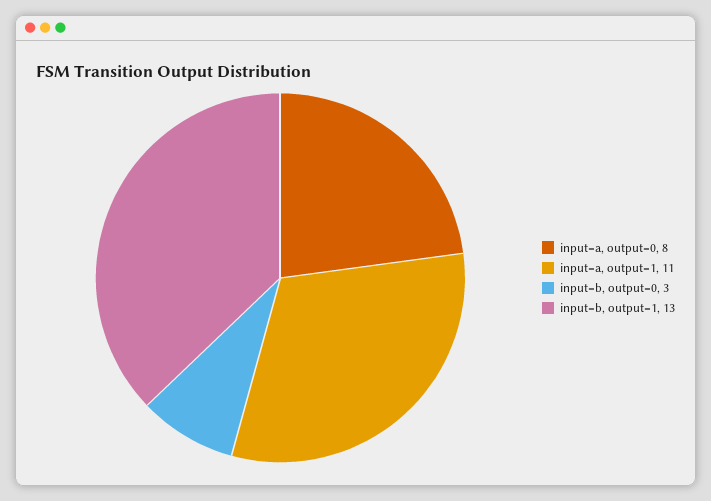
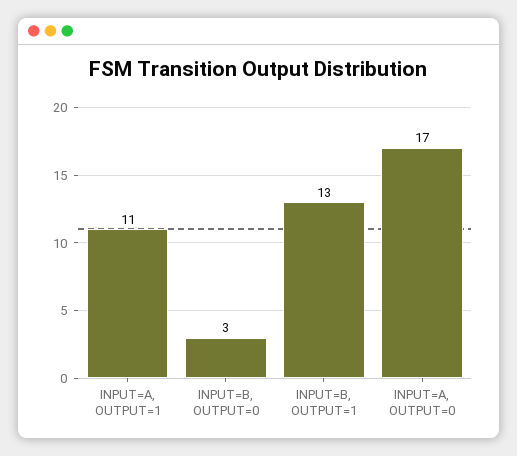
input=a, output=0: 8 -> 17

